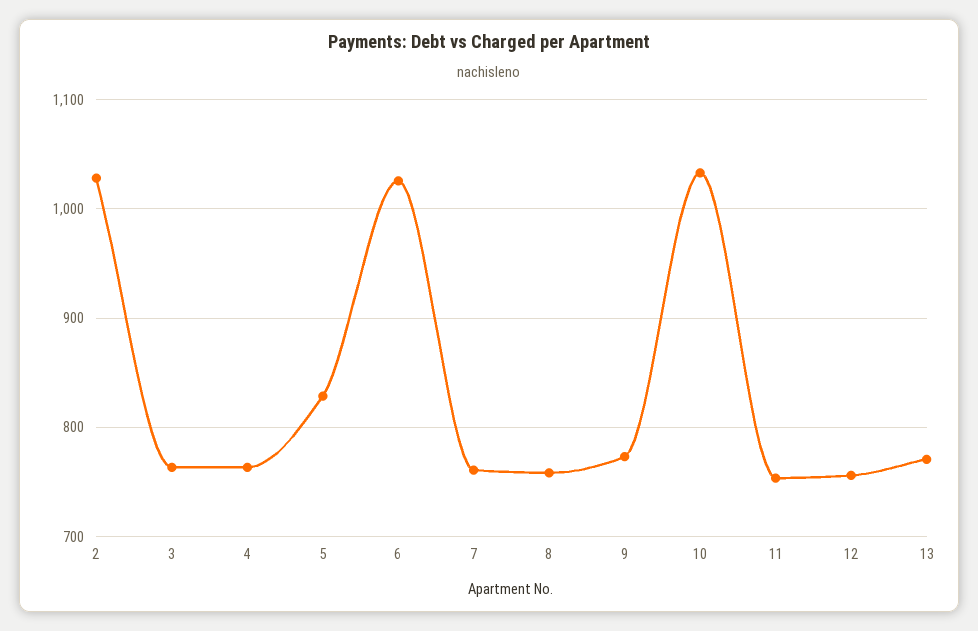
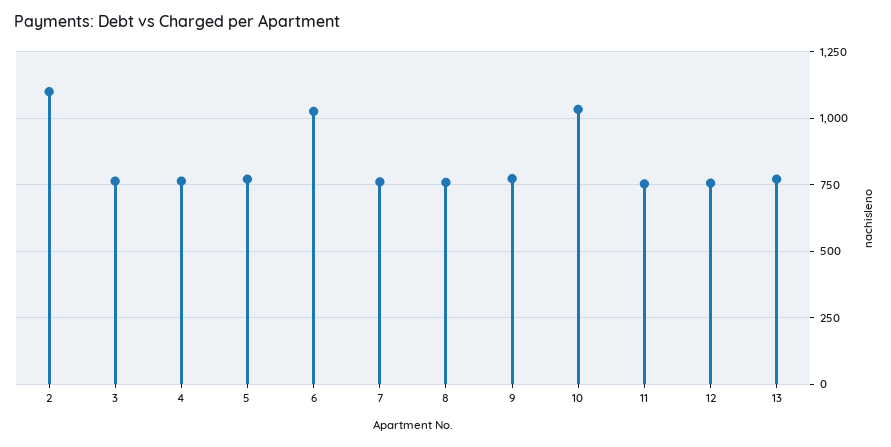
2: 1030 -> 1100
5: 830 -> 775

